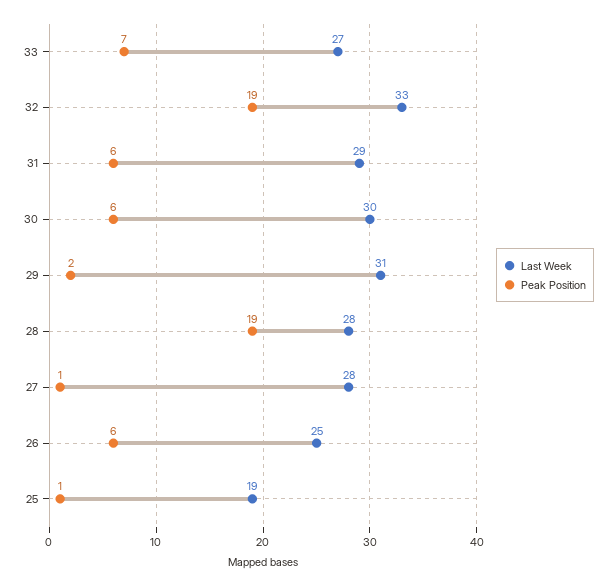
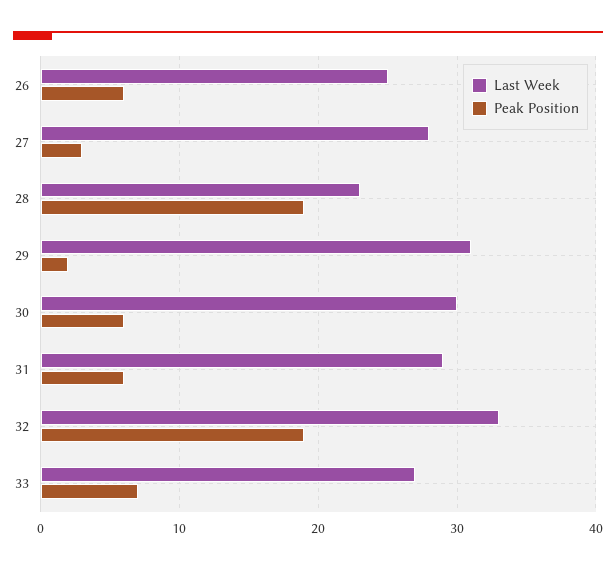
Last Week, 28: 28 -> 23
Peak Position, 27: 1 -> 3
Last Week, 25: 19 -> none
Peak Position, 25: 1 -> none

